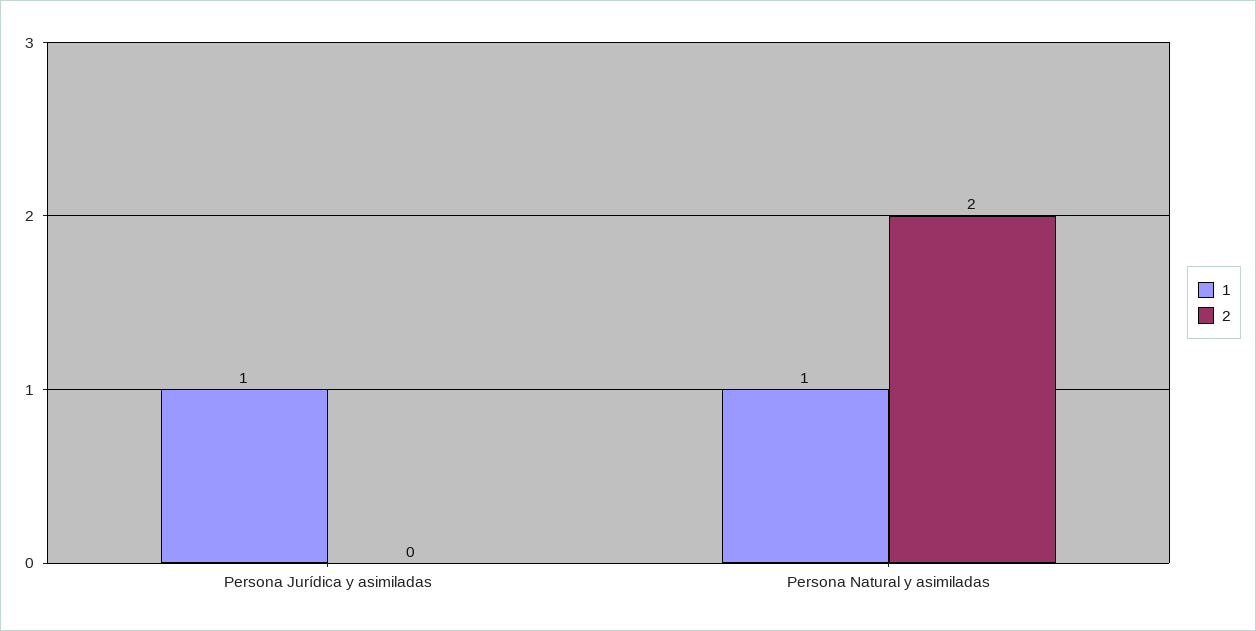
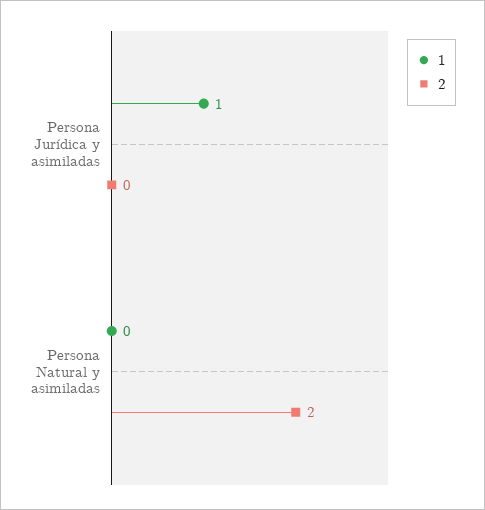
1, Persona Natural y asimiladas: 1 -> 0

